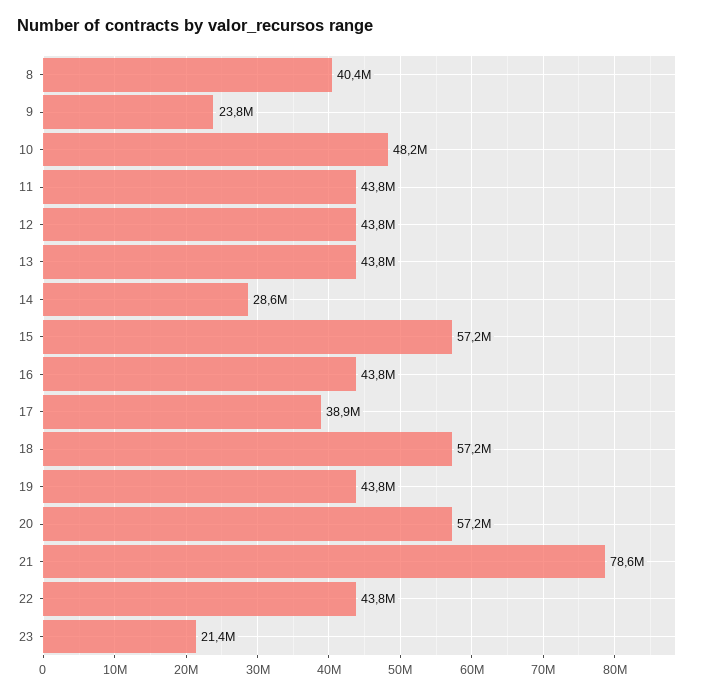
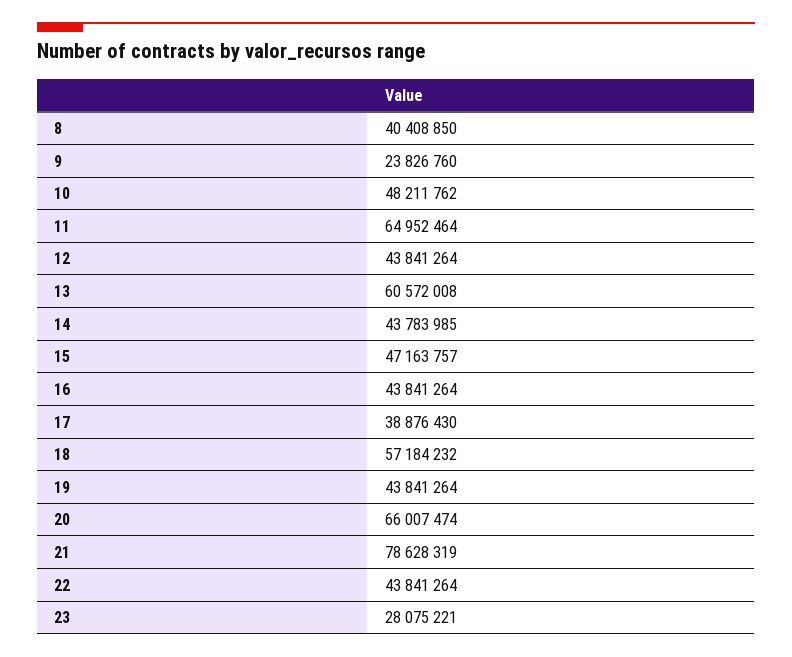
11: 43800000 -> 64952464
13: 43800000 -> 60572008
14: 28600000 -> 43783985
15: 57200000 -> 47163757
20: 57200000 -> 66007474
23: 21400000 -> 28075221

